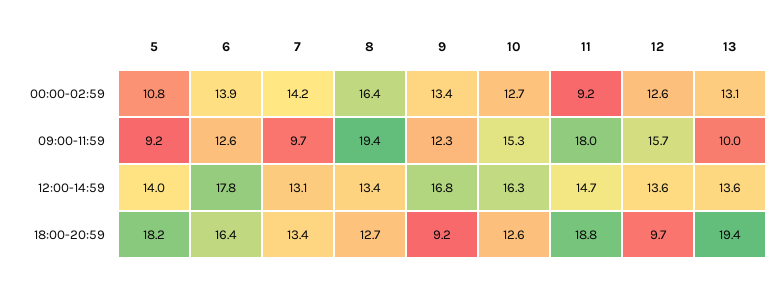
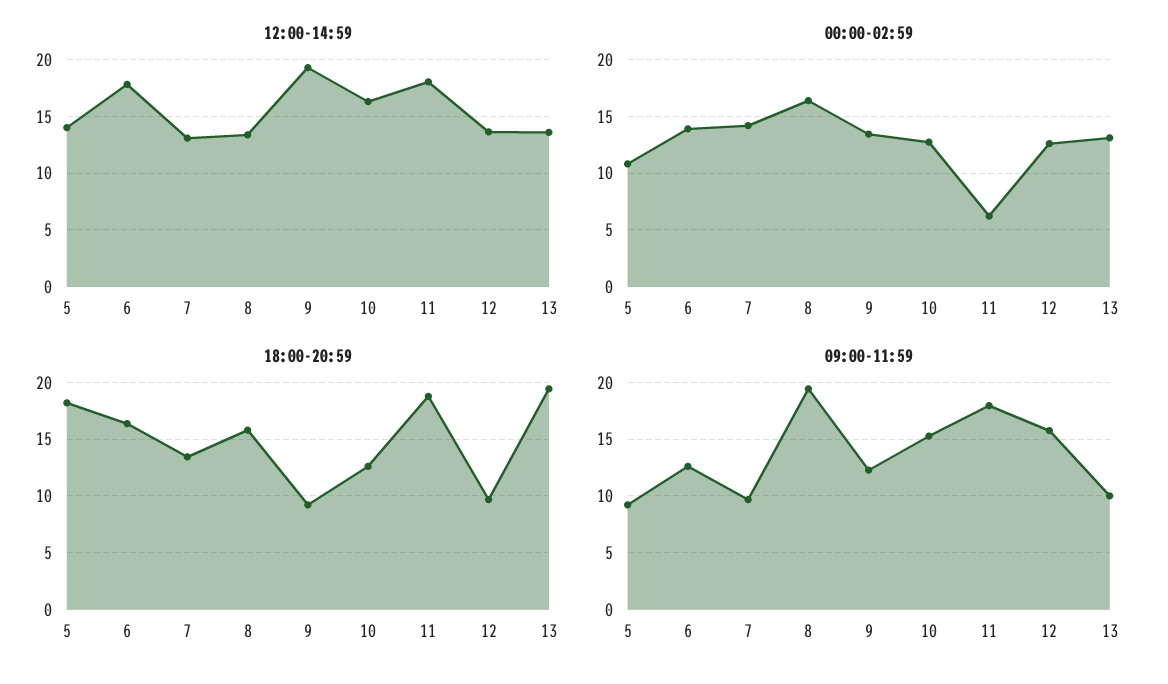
00:00-02:59, 11: 9.2 -> 6
12:00-14:59, 9: 16.8 -> 19
12:00-14:59, 11: 14.7 -> 18
18:00-20:59, 8: 12.7 -> 16

